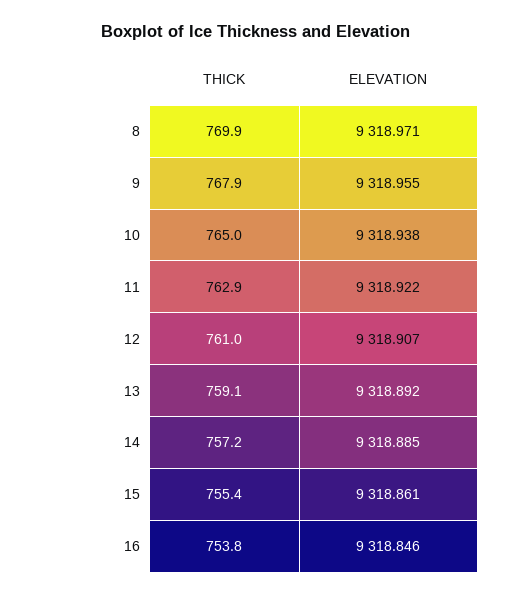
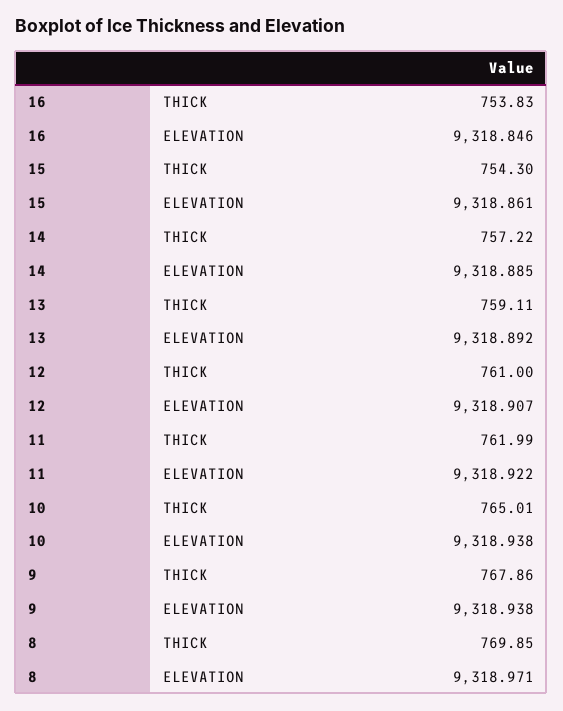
ELEVATION, 9: 9318.955 -> 9318.938
THICK, 11: 762.9 -> 761.99
THICK, 15: 755.4 -> 754.3

